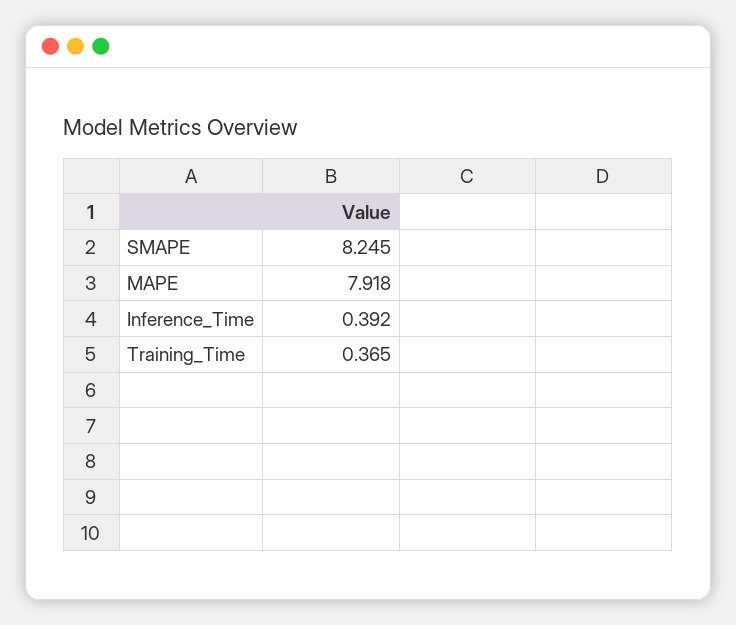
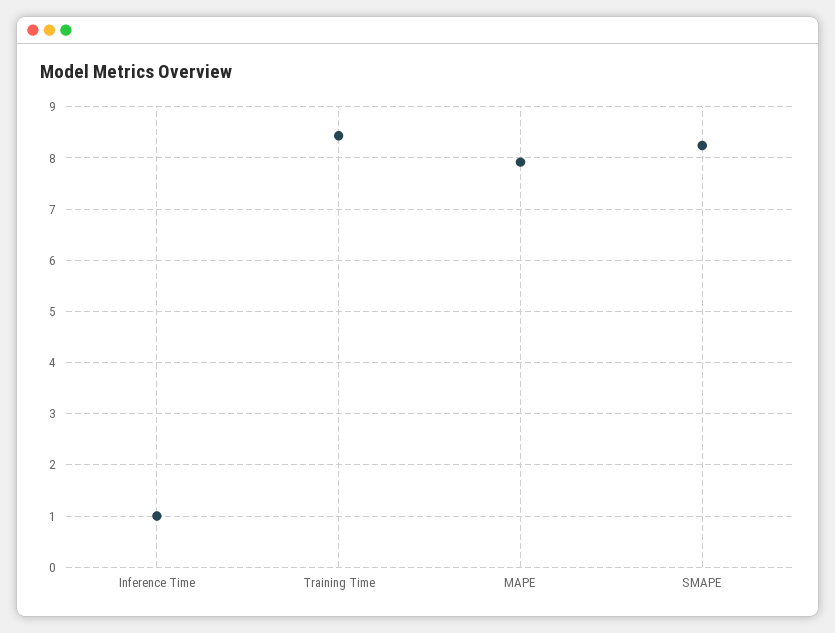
Inference_Time: 0.392 -> 1
Training_Time: 0.365 -> 8.4

